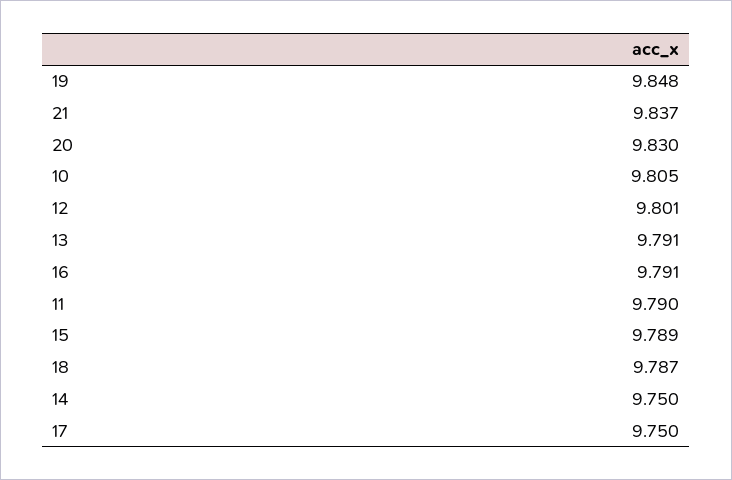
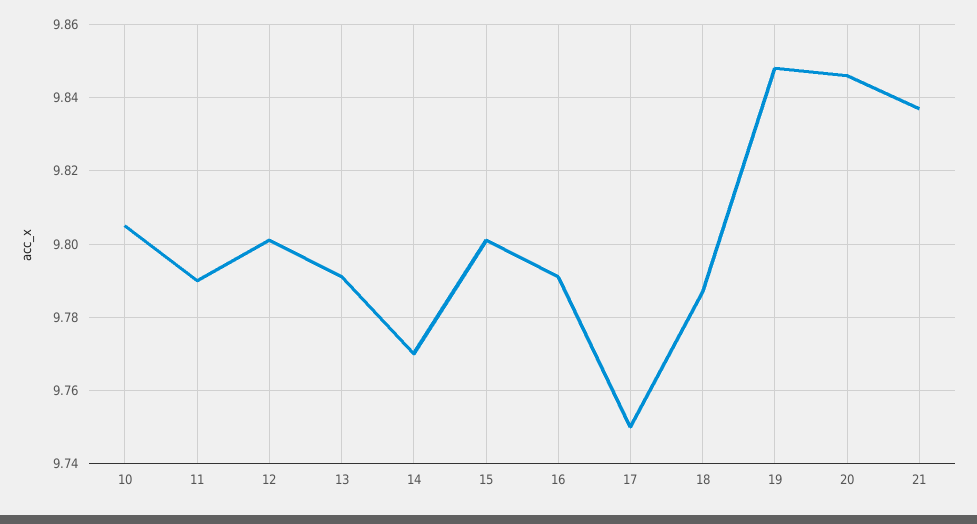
20: 9.83 -> 9.845
15: 9.789 -> 9.8
14: 9.75 -> 9.77

